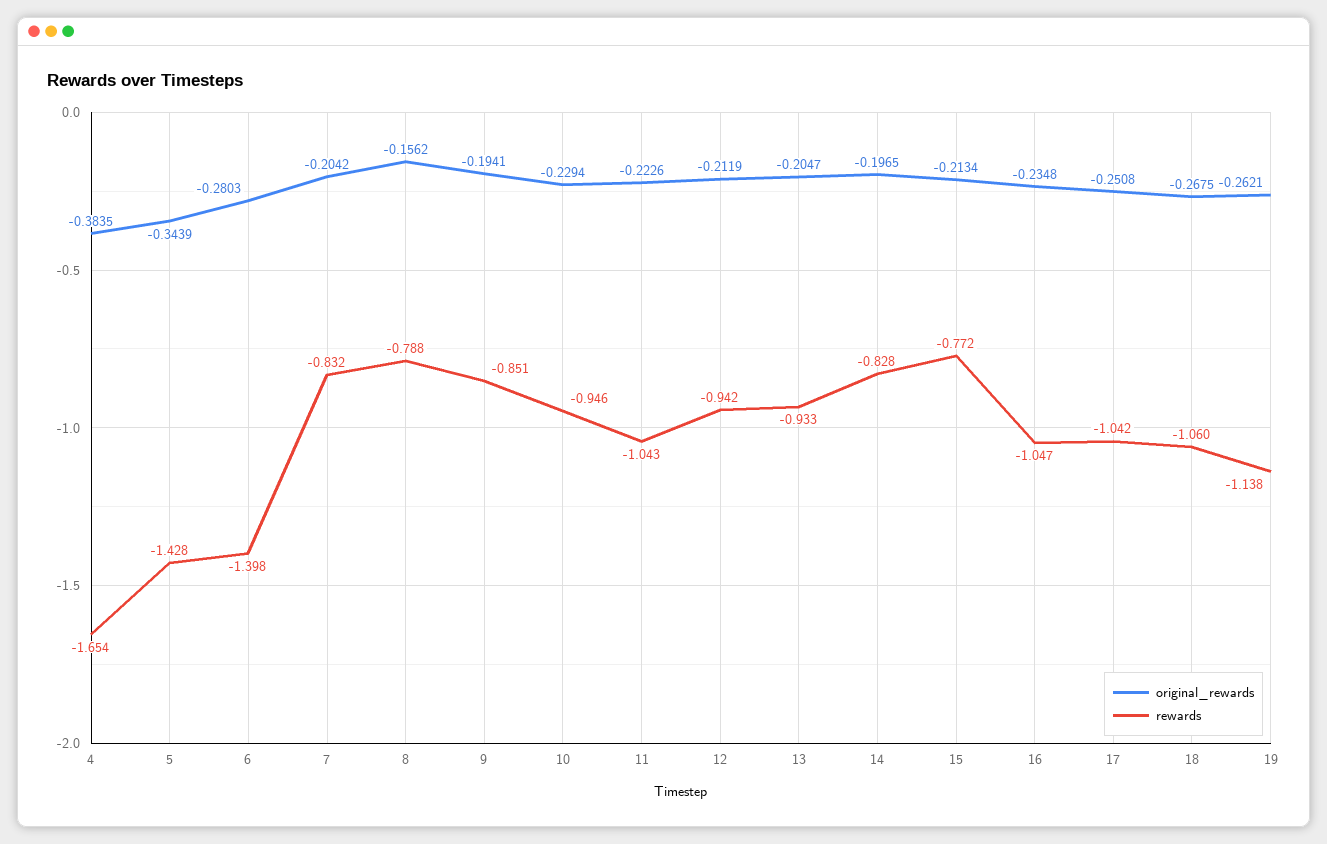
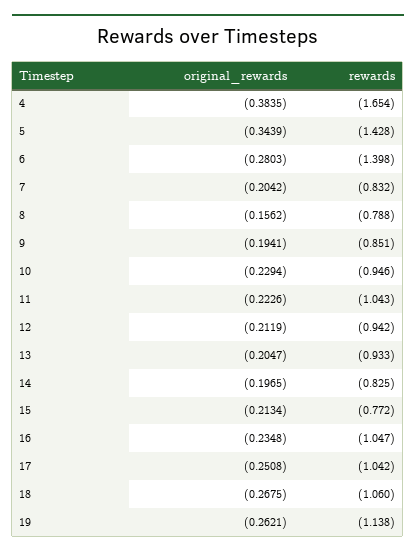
rewards, 14: -0.828 -> -0.825

